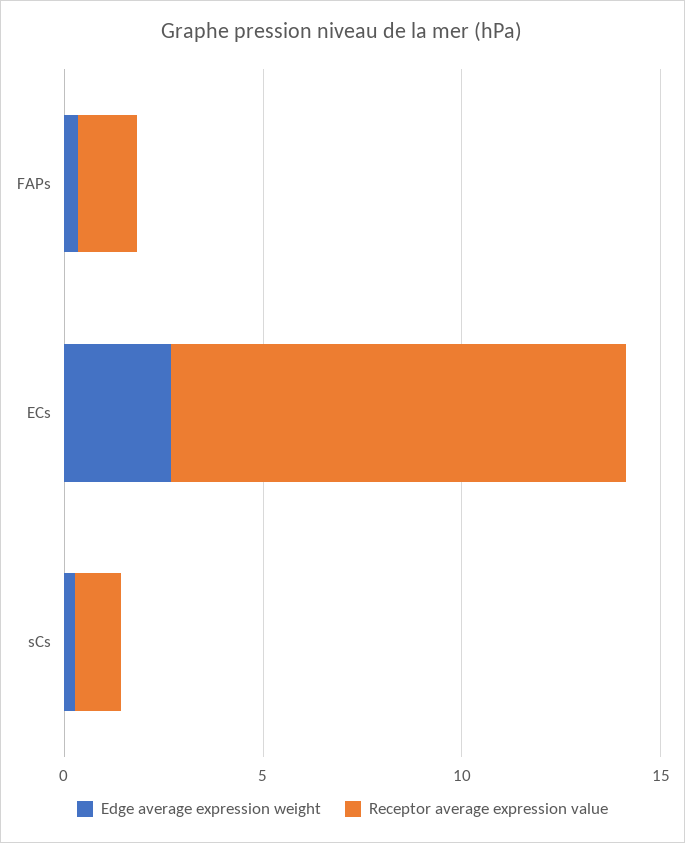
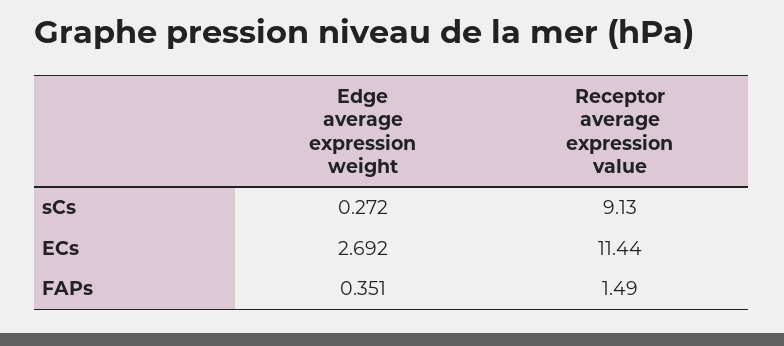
Receptor average expression value, sCs: 1 -> 9.13

